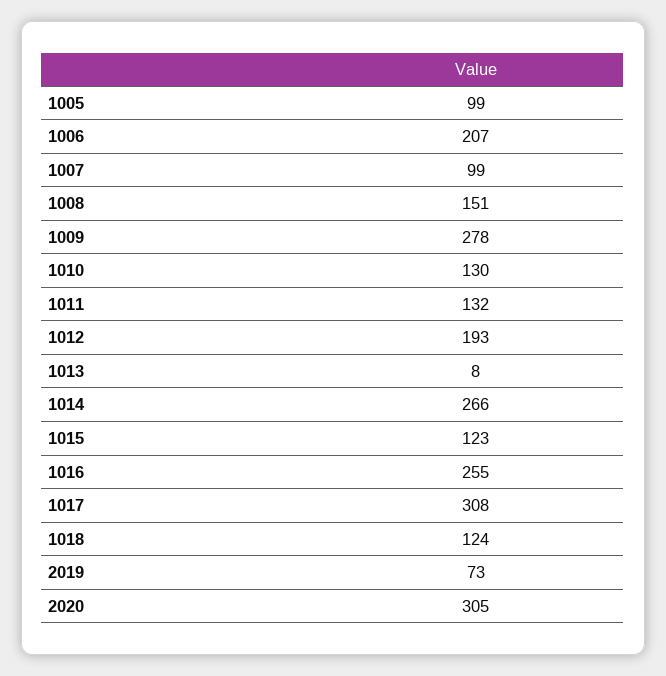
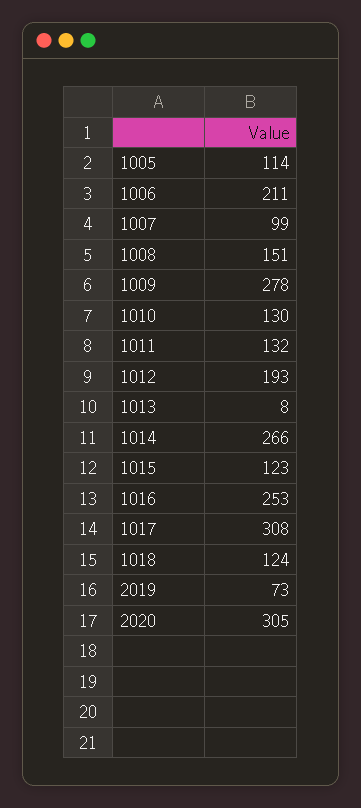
1005: 99 -> 114
1006: 207 -> 211
1016: 255 -> 253

